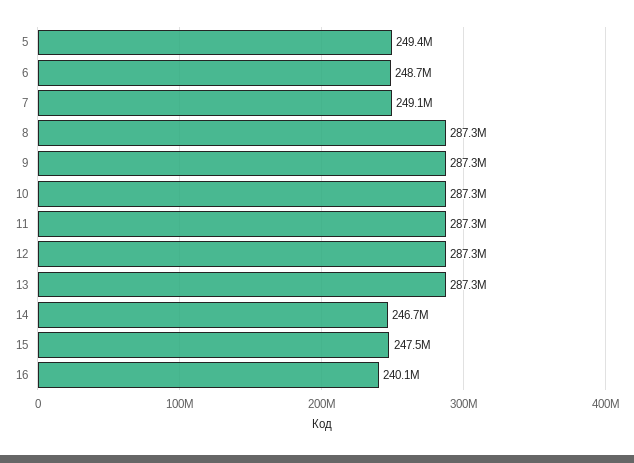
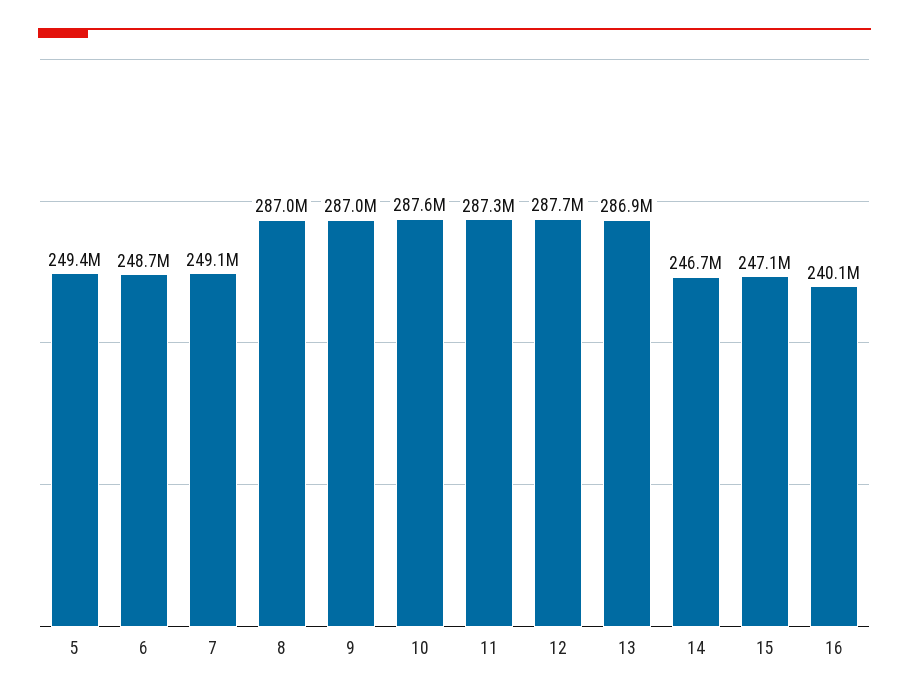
8: 287300000 -> 287000000
9: 287300000 -> 287000000
10: 287300000 -> 287600000
12: 287300000 -> 287700000
13: 287300000 -> 286900000
15: 247500000 -> 247100000

